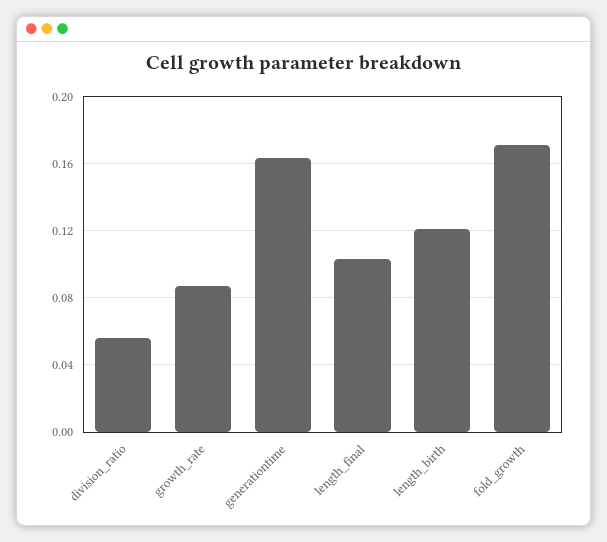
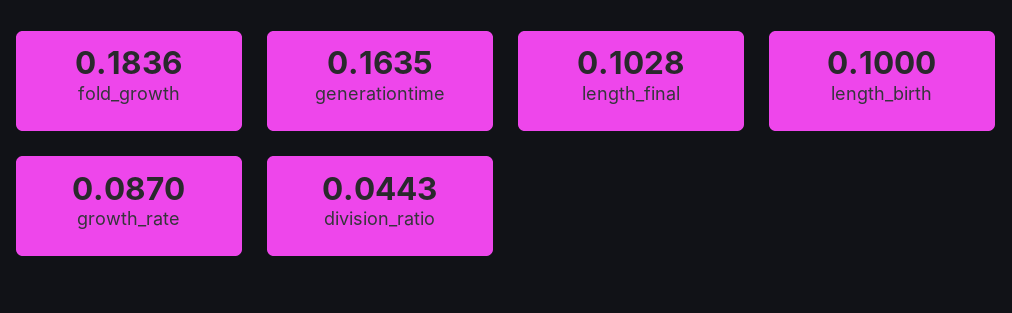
division_ratio: 0.055 -> 0.0443
length_birth: 0.12 -> 0.1
fold_growth: 0.17 -> 0.1836

